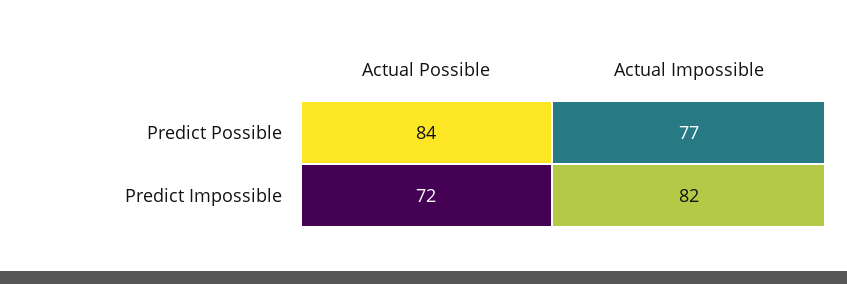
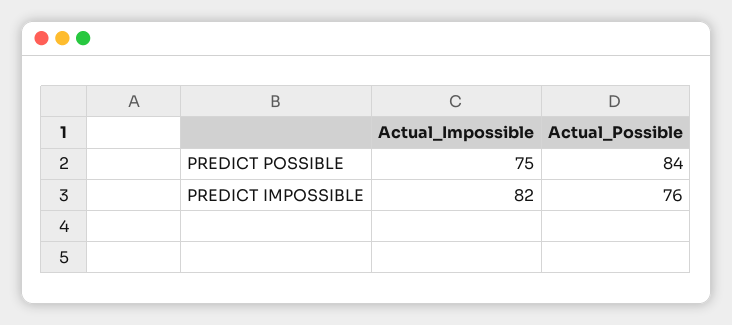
Actual Impossible, Predict Possible: 77 -> 75
Actual Possible, Predict Impossible: 72 -> 76

